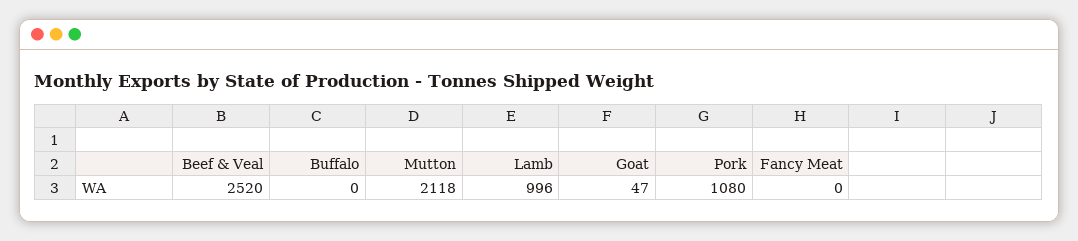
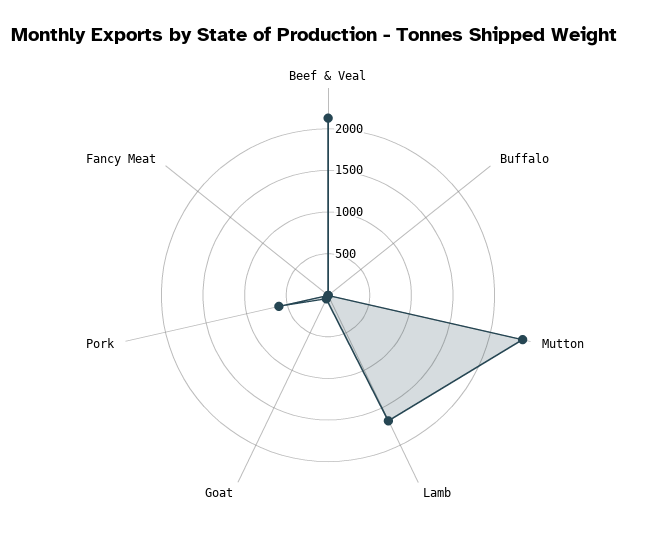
Beef & Veal: 2520 -> 2100
Mutton: 2118 -> 2400
Lamb: 996 -> 1700
Pork: 1080 -> 600

